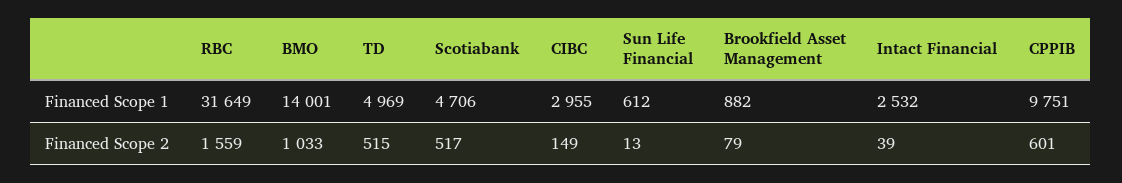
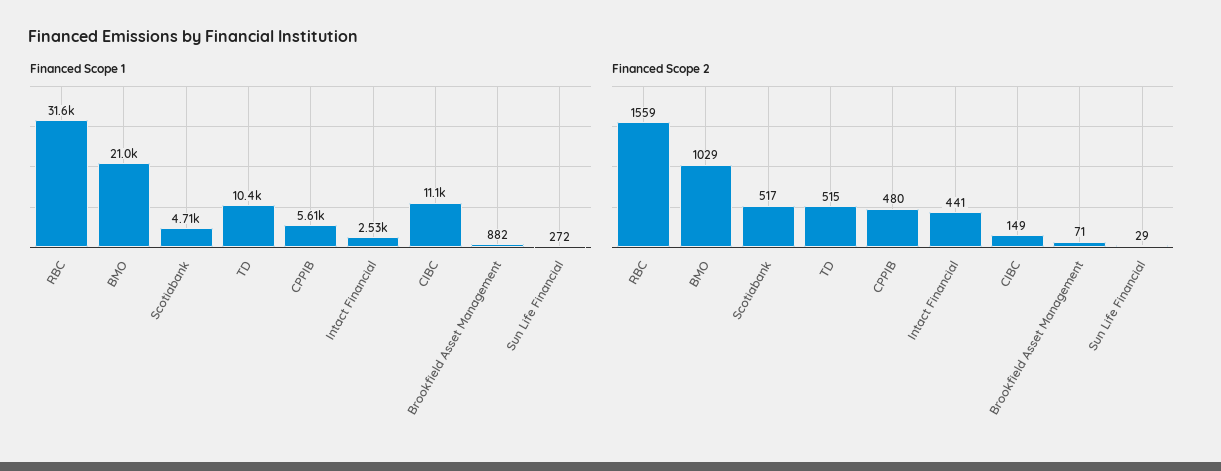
Financed Scope 1, BMO: 14001 -> 21000
Financed Scope 1, TD: 4969 -> 10400
Financed Scope 1, CIBC: 2955 -> 11100
Financed Scope 1, Sun Life Financial: 612 -> 272
Financed Scope 1, CPPIB: 9751 -> 5610
Financed Scope 2, BMO: 1033 -> 1029
Financed Scope 2, Sun Life Financial: 13 -> 29
Financed Scope 2, Brookfield Asset Management: 79 -> 71
Financed Scope 2, Intact Financial: 39 -> 441
Financed Scope 2, CPPIB: 601 -> 480

